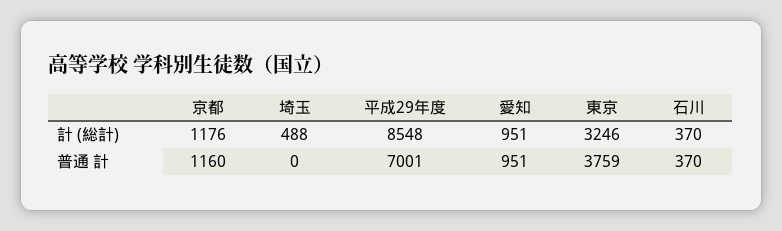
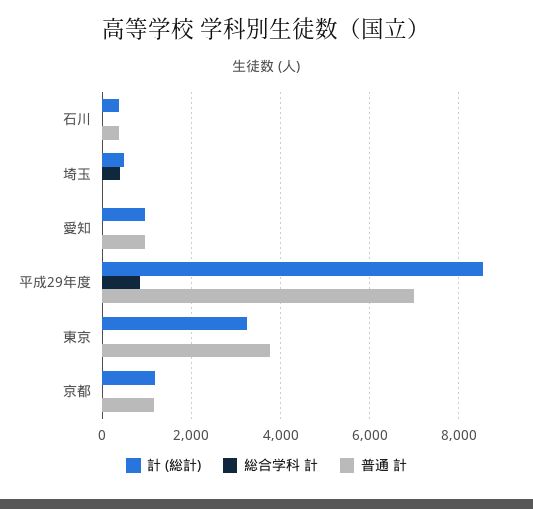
総合学科 計, 石川: none -> 0
総合学科 計, 埼玉: none -> 400
総合学科 計, 愛知: none -> 0
総合学科 計, 平成29年度: none -> 800
総合学科 計, 東京: none -> 0
総合学科 計, 京都: none -> 0

